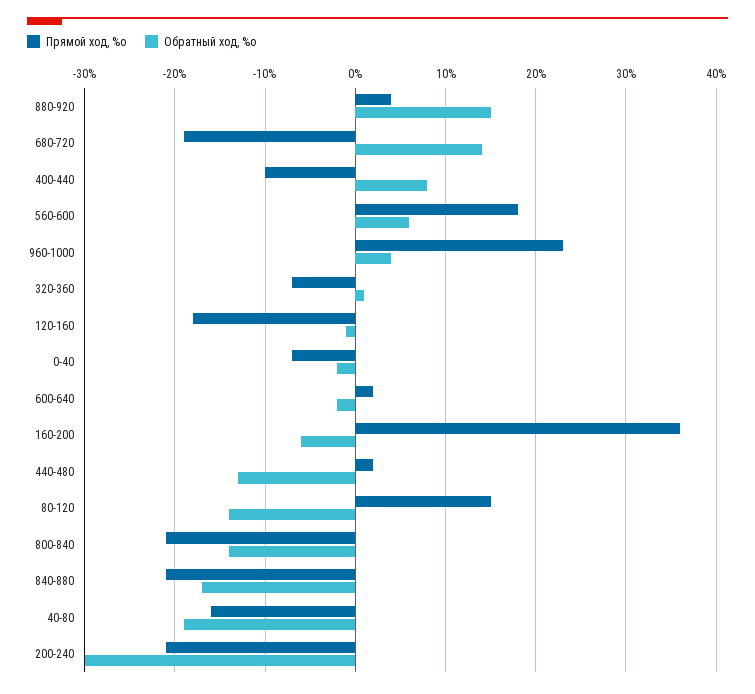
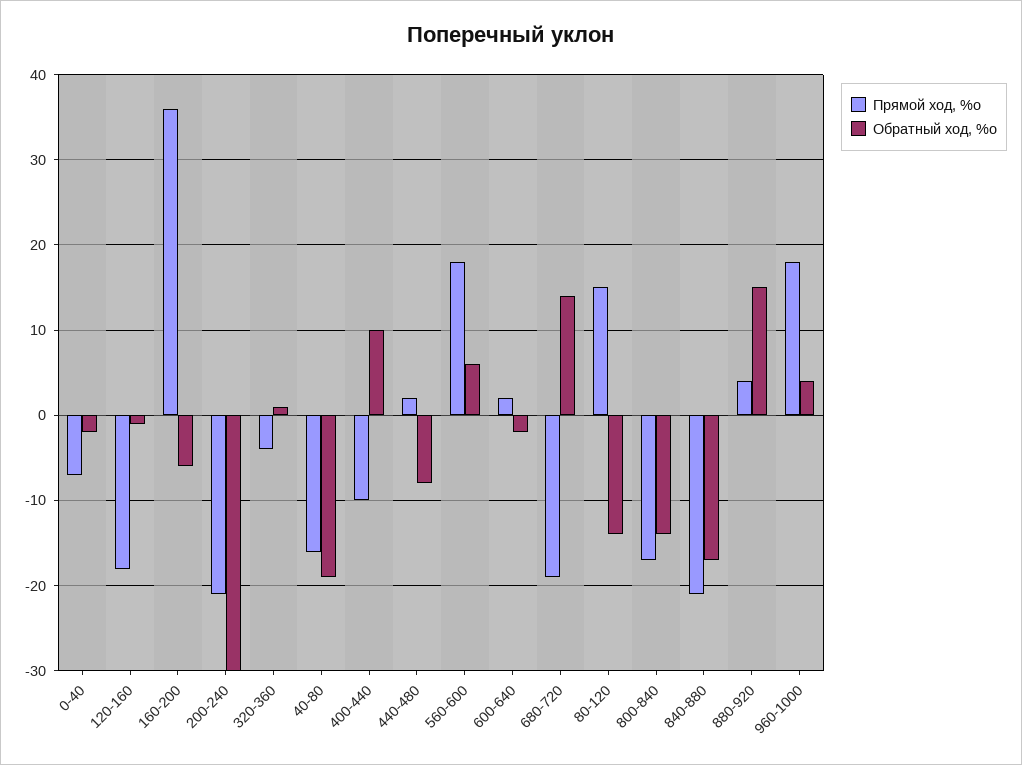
Обратный ход, %о, 400-440: 8 -> 10
Прямой ход, %о, 960-1000: 23 -> 18
Прямой ход, %о, 320-360: -7 -> -4
Обратный ход, %о, 440-480: -13 -> -8
Прямой ход, %о, 800-840: -21 -> -17

